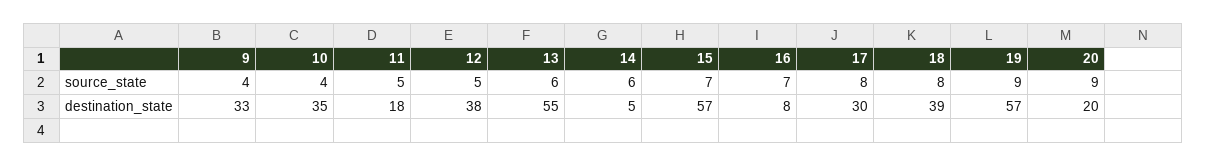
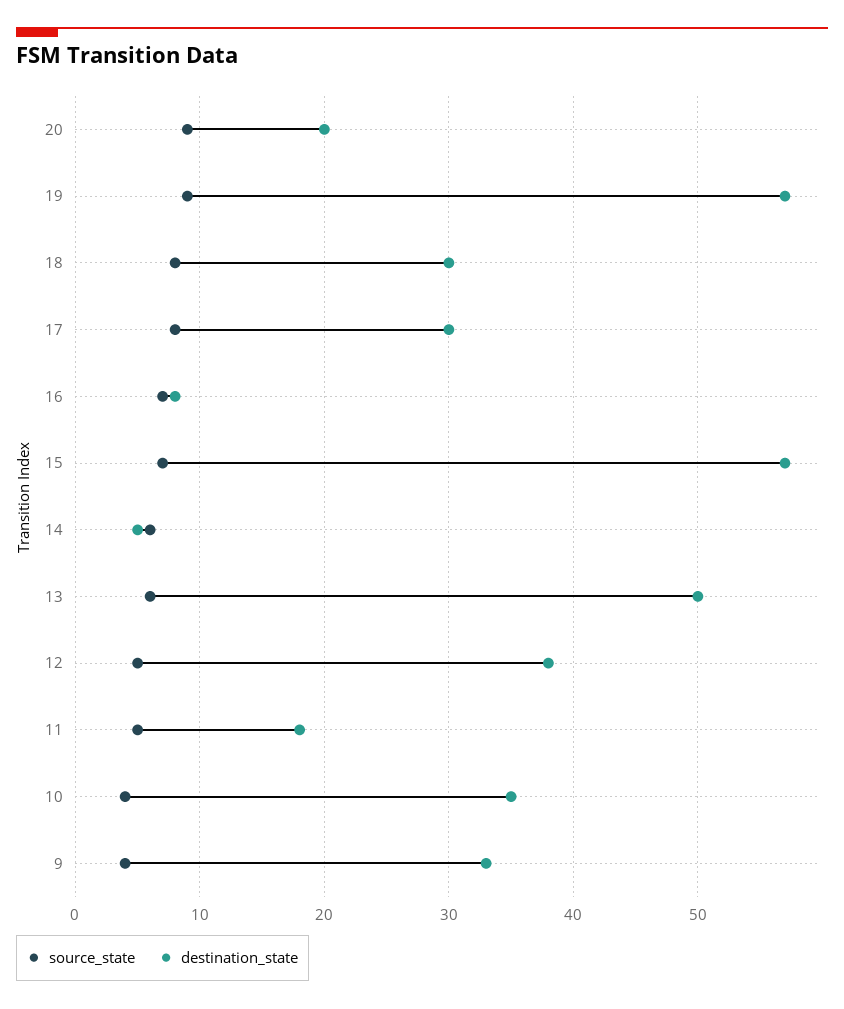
destination_state, 13: 55 -> 50
destination_state, 18: 39 -> 30

